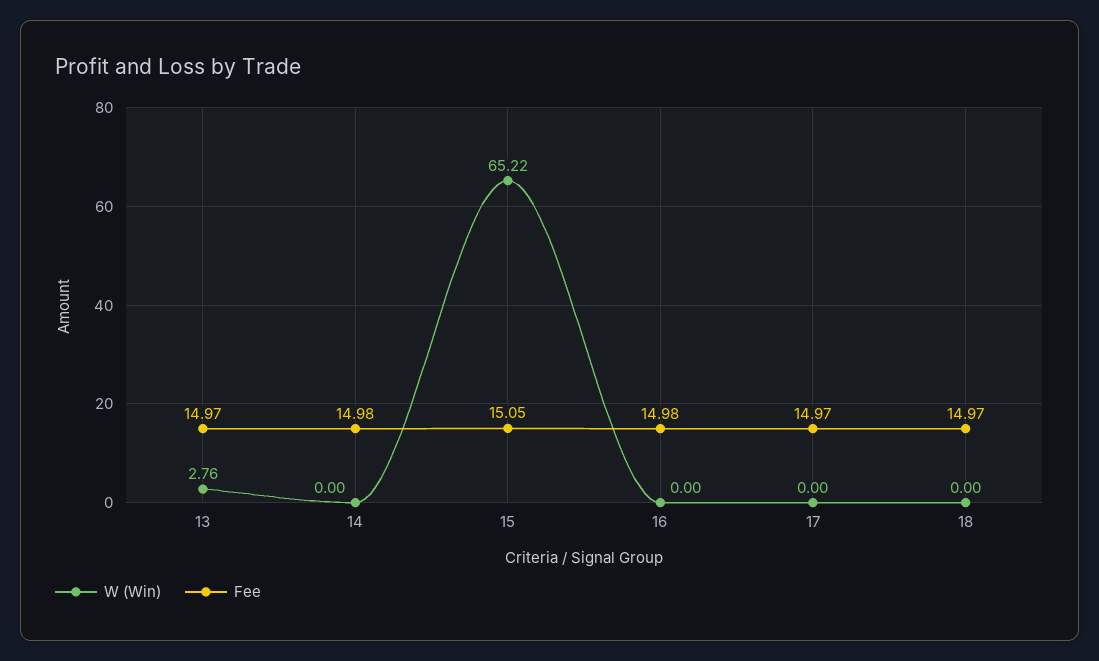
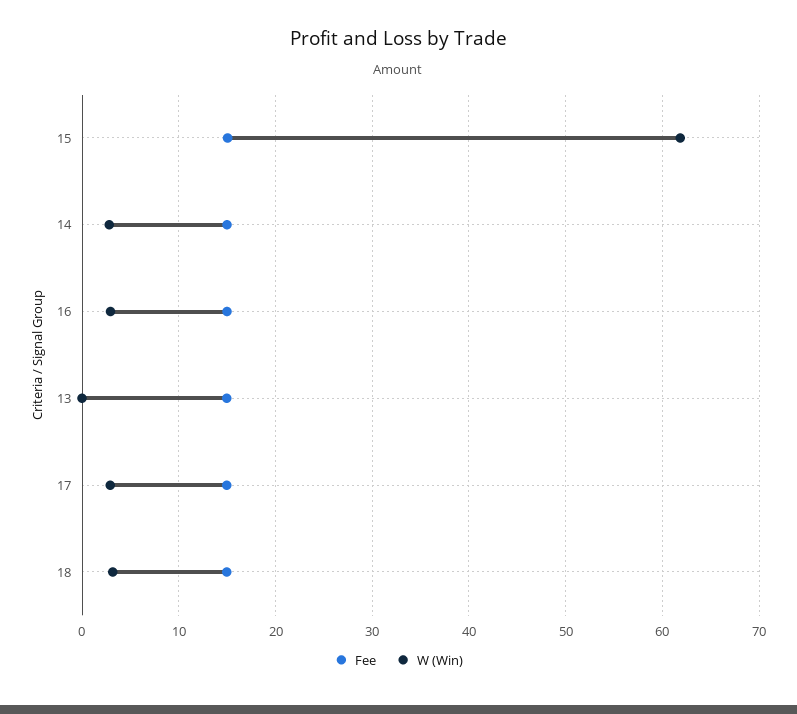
W (Win), 13: 2.76 -> 0
W (Win), 14: 0 -> 3
W (Win), 15: 65.22 -> 62
W (Win), 16: 0 -> 3
W (Win), 17: 0 -> 3
W (Win), 18: 0 -> 3

